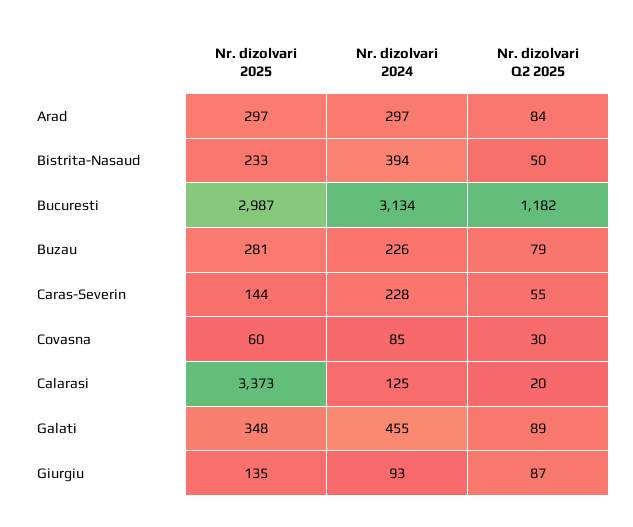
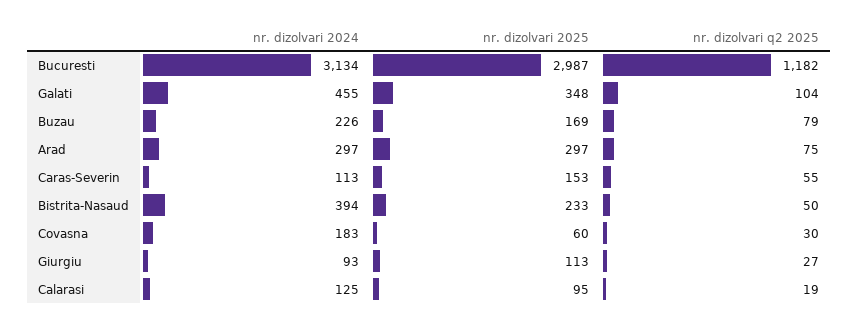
Nr. dizolvari Q2 2025, Arad: 84 -> 75
Nr. dizolvari 2025, Buzau: 281 -> 169
Nr. dizolvari 2025, Caras-Severin: 144 -> 153
Nr. dizolvari 2024, Caras-Severin: 228 -> 113
Nr. dizolvari 2024, Covasna: 85 -> 183
Nr. dizolvari 2025, Calarasi: 3373 -> 95
Nr. dizolvari Q2 2025, Calarasi: 20 -> 19
Nr. dizolvari Q2 2025, Galati: 89 -> 104
Nr. dizolvari 2025, Giurgiu: 135 -> 113
Nr. dizolvari Q2 2025, Giurgiu: 87 -> 27

